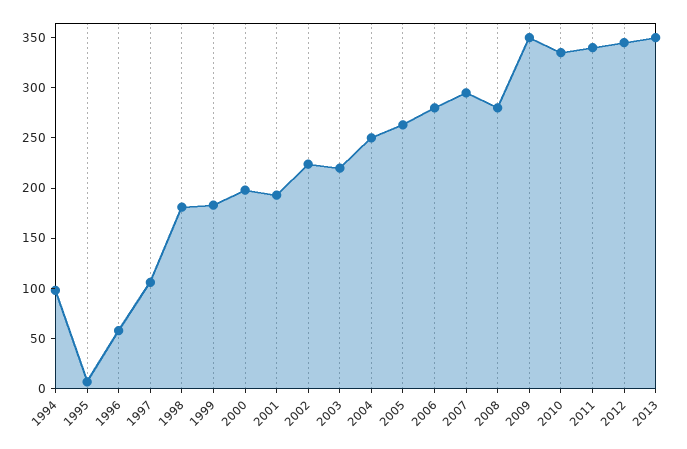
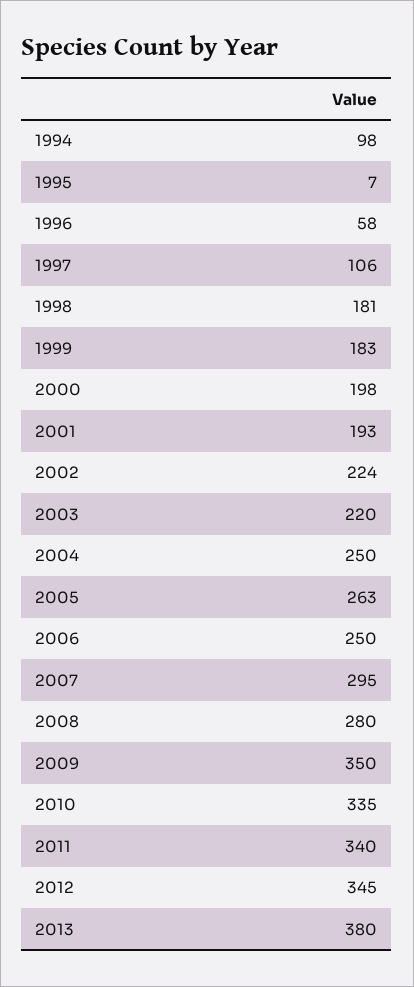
2006: 280 -> 250
2013: 350 -> 380

